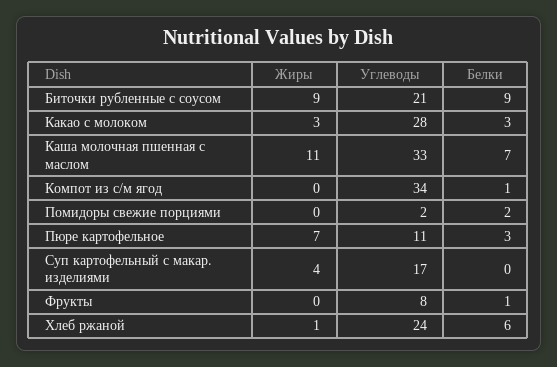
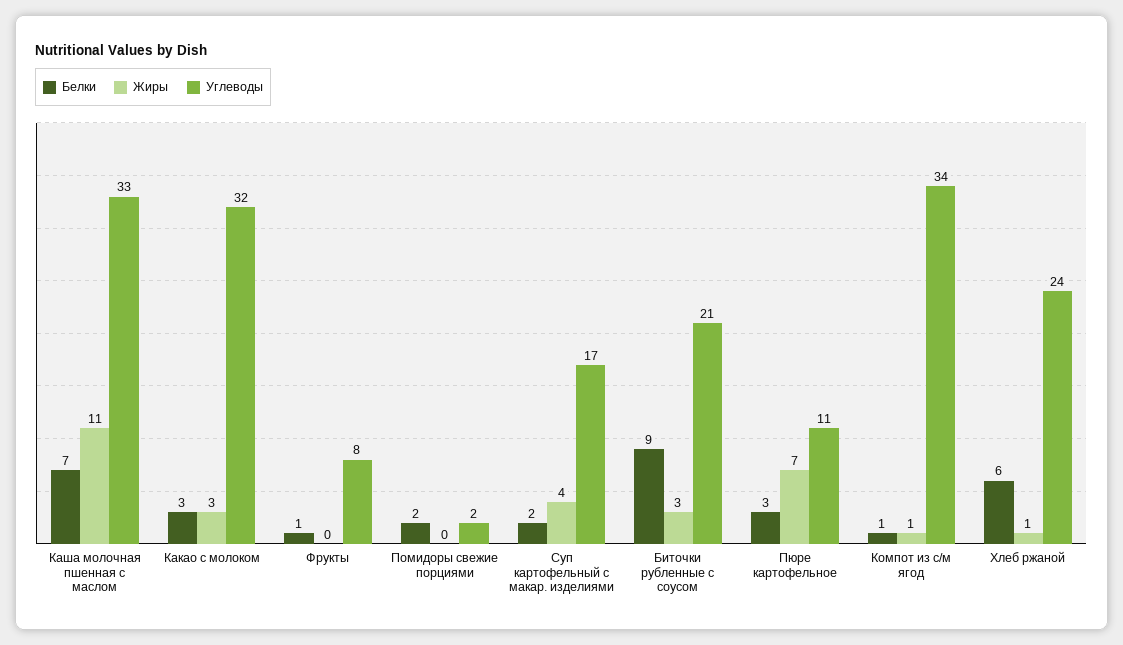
Жиры, Биточки рубленные с соусом: 9 -> 3
Углеводы, Какао с молоком: 28 -> 32
Жиры, Компот из с/м ягод: 0 -> 1
Белки, Суп картофельный с макар. изделиями: 0 -> 2

